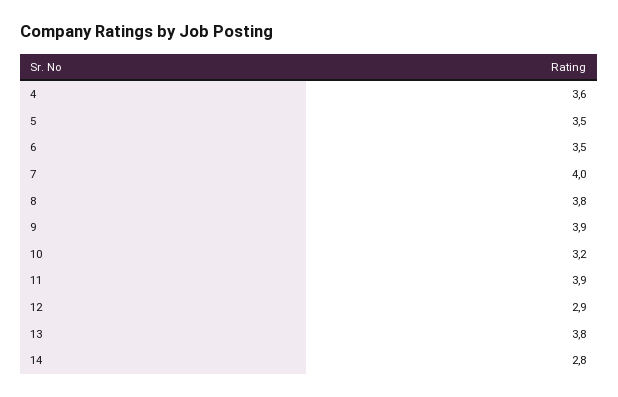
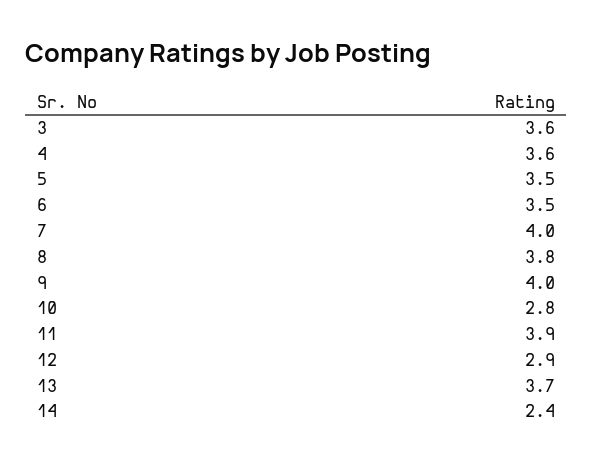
9: 3.9 -> 4
10: 3.2 -> 2.8
13: 3.8 -> 3.7
14: 2.8 -> 2.4
3: none -> 3.6

